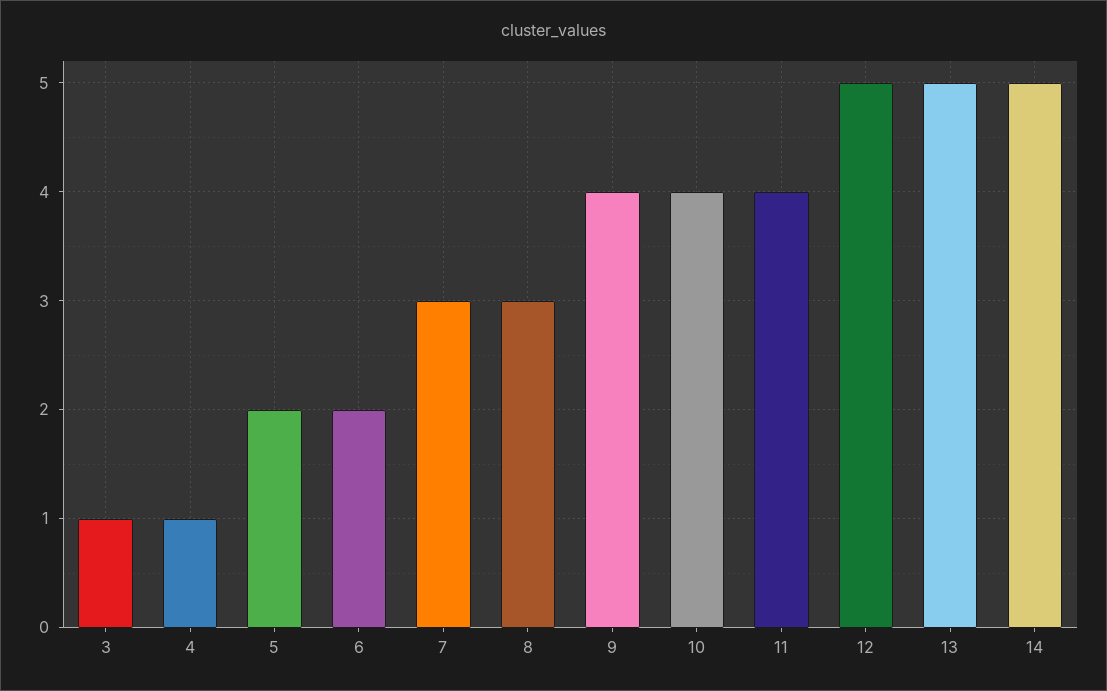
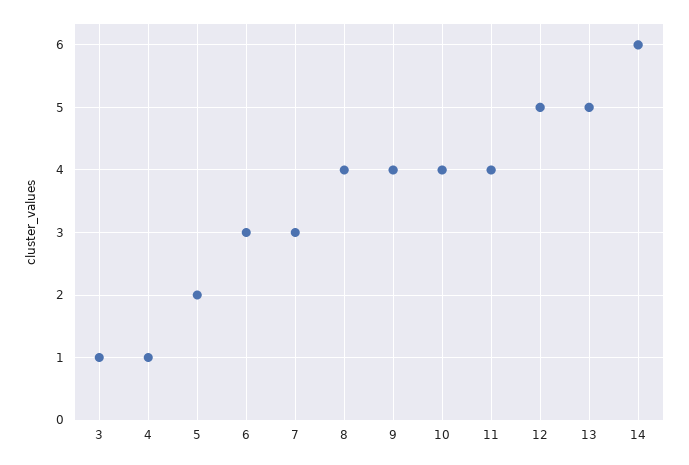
6: 2 -> 3
8: 3 -> 4
14: 5 -> 6

